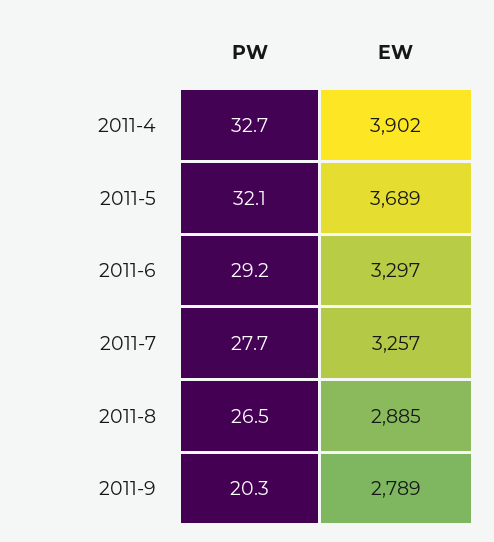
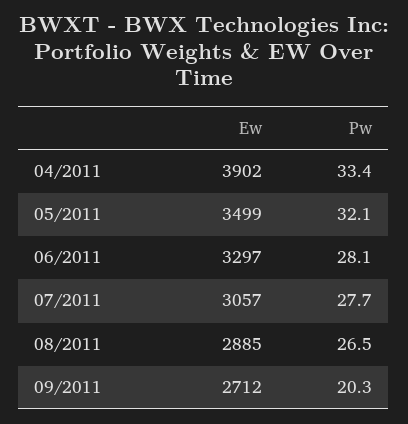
PW, 2011-4: 32.7 -> 33.4
EW, 2011-5: 3689 -> 3499
PW, 2011-6: 29.2 -> 28.1
EW, 2011-7: 3257 -> 3057
EW, 2011-9: 2789 -> 2712

